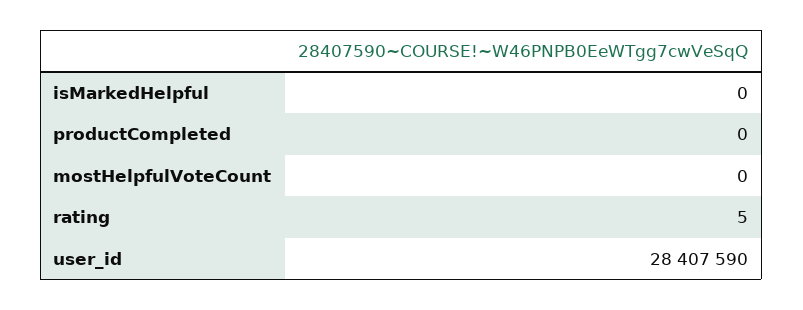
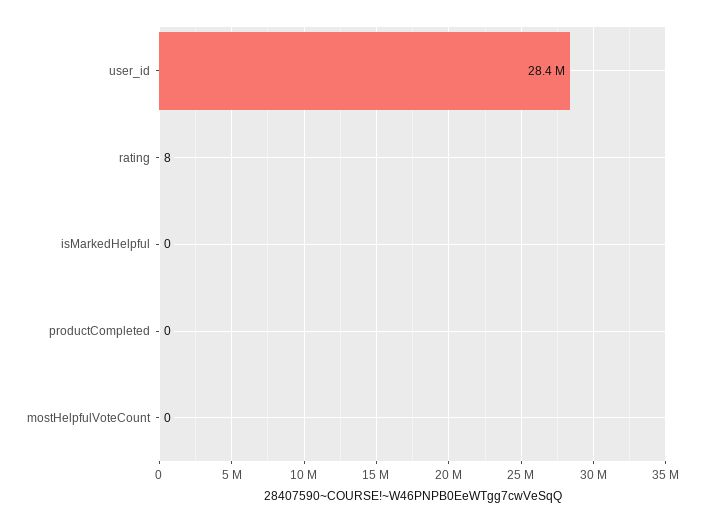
rating: 5 -> 8

